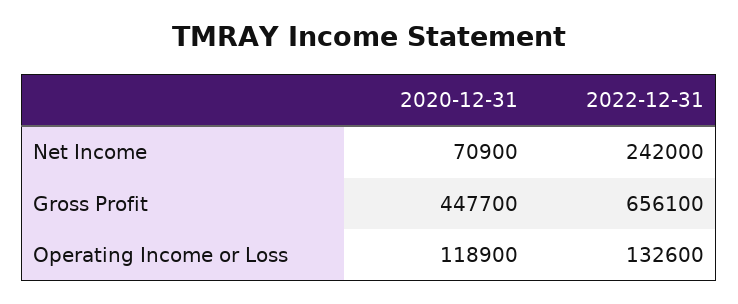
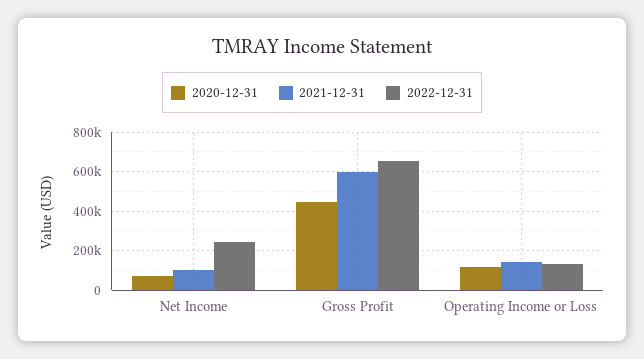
2021-12-31, Net Income: none -> 100000
2021-12-31, Gross Profit: none -> 600000
2021-12-31, Operating Income or Loss: none -> 150000

